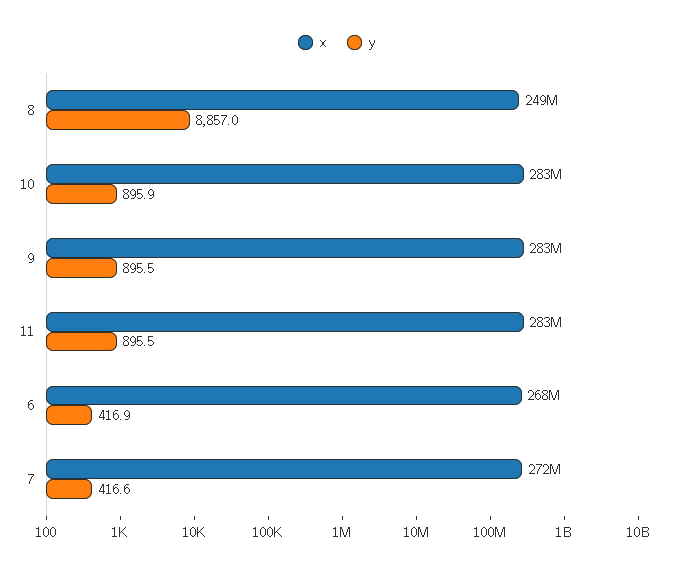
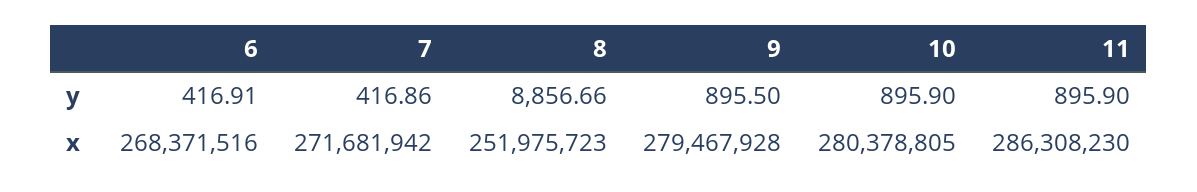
x, 8: 249000000 -> 251975723
y, 8: 8857 -> 8856.66
x, 10: 283000000 -> 280378805
x, 9: 283000000 -> 279467928
x, 11: 283000000 -> 286308230
y, 11: 895.5 -> 895.9
y, 7: 416.6 -> 416.86

